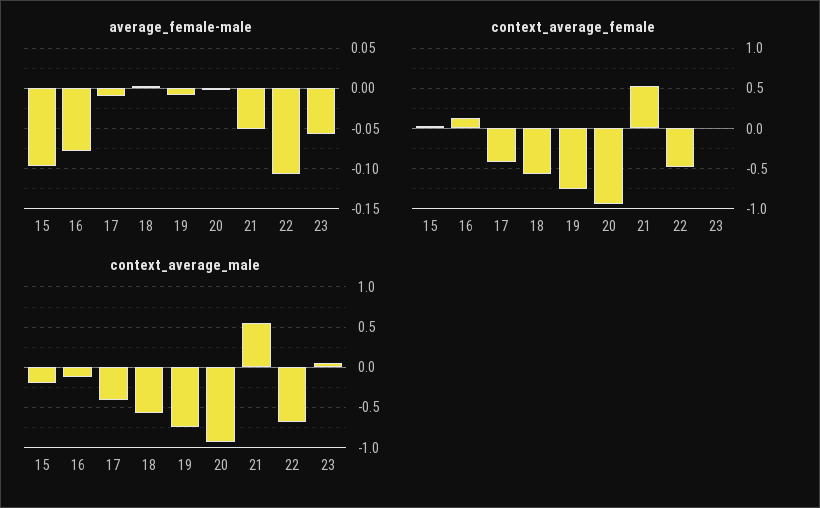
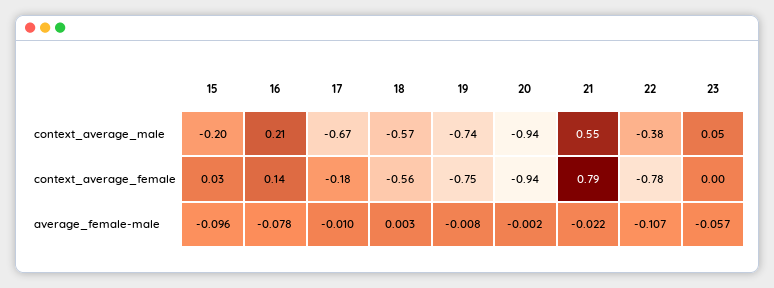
average_female-male, 21: -0.05 -> -0.022
context_average_female, 17: -0.4 -> -0.18
context_average_female, 21: 0.5 -> 0.79
context_average_female, 22: -0.5 -> -0.78
context_average_male, 16: -0.1 -> 0.21
context_average_male, 17: -0.4 -> -0.67
context_average_male, 22: -0.7 -> -0.38

